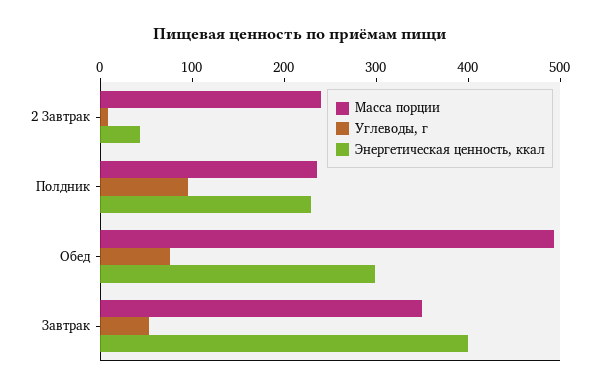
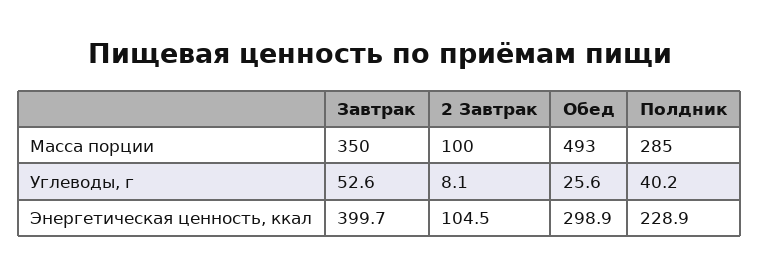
Масса порции, 2 Завтрак: 240 -> 100
Энергетическая ценность, ккал, 2 Завтрак: 40 -> 104.5
Масса порции, Полдник: 240 -> 285
Углеводы, г, Полдник: 100 -> 40.2
Углеводы, г, Обед: 80 -> 25.6

